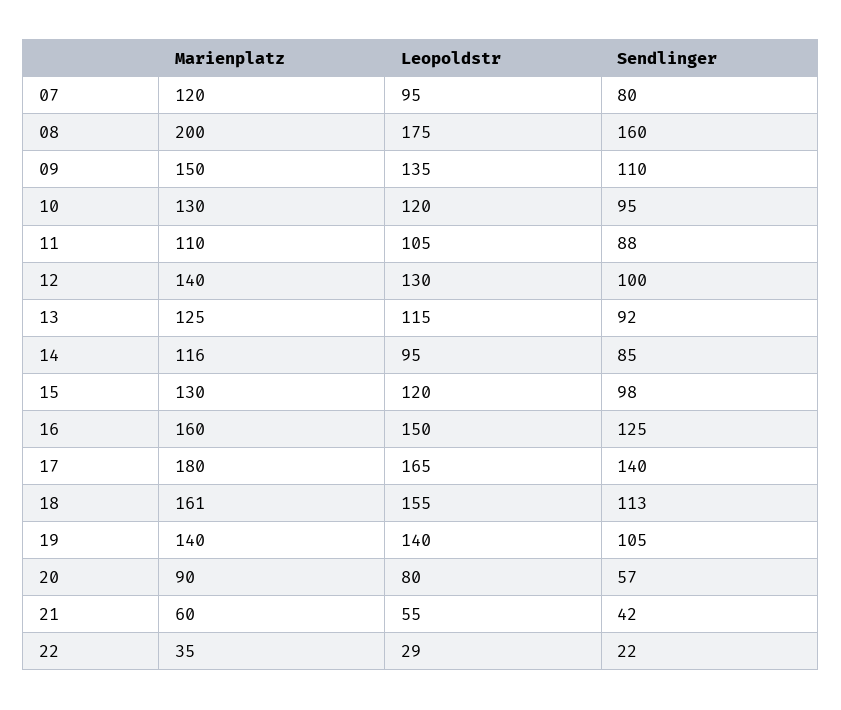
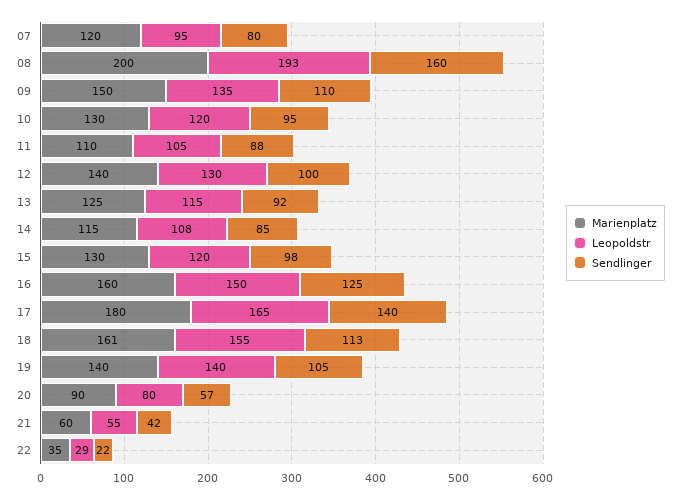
Leopoldstr, 08: 175 -> 193
Marienplatz, 14: 116 -> 115
Leopoldstr, 14: 95 -> 108

